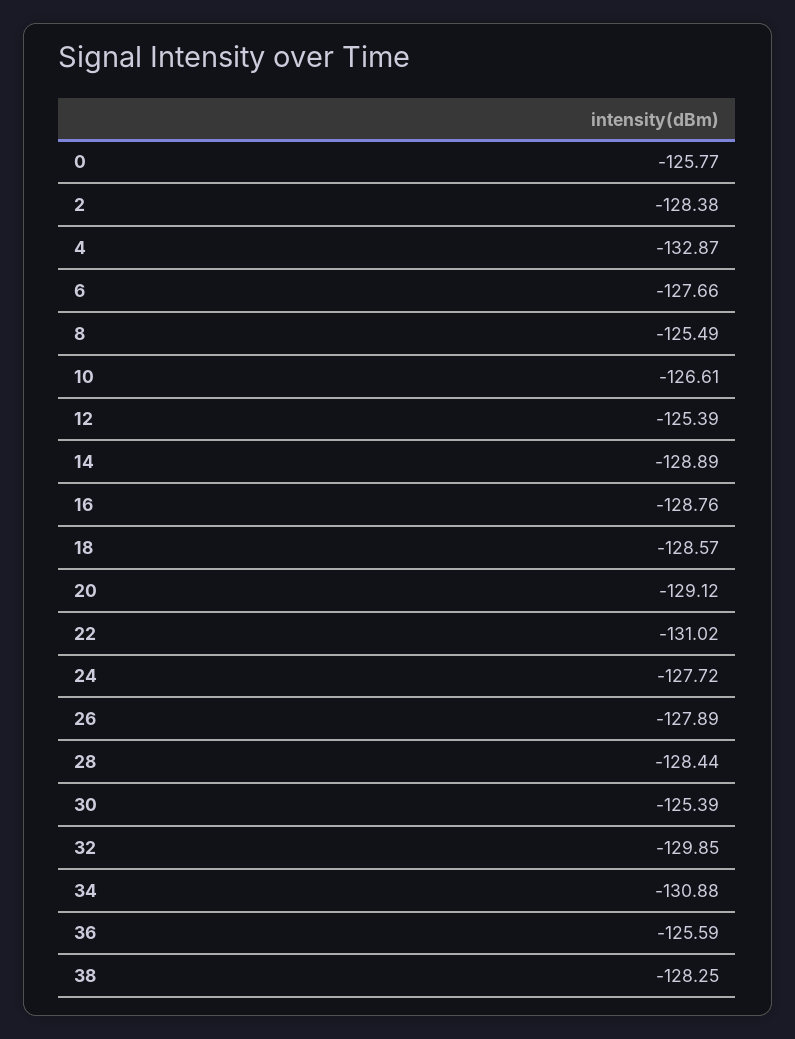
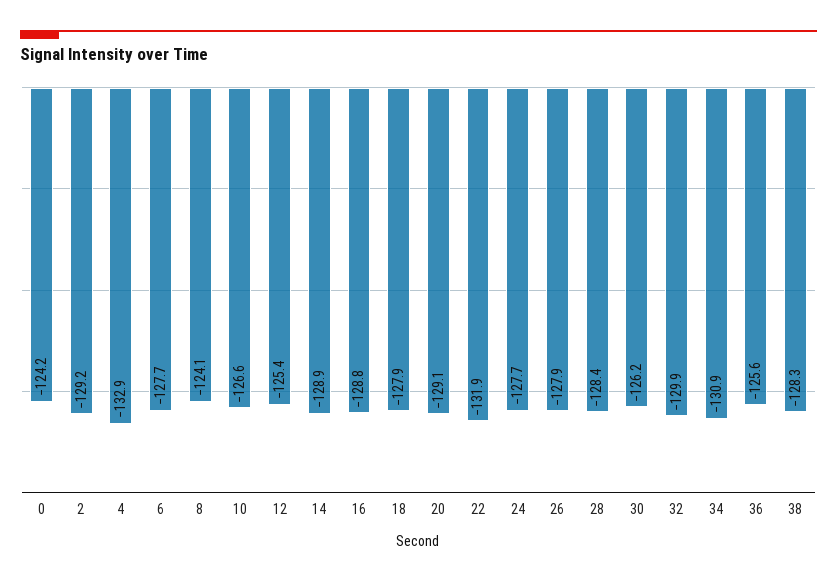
0: -125.77 -> -124.2
2: -128.38 -> -129.2
8: -125.49 -> -124.1
18: -128.57 -> -127.9
22: -131.02 -> -131.9
30: -125.39 -> -126.2

